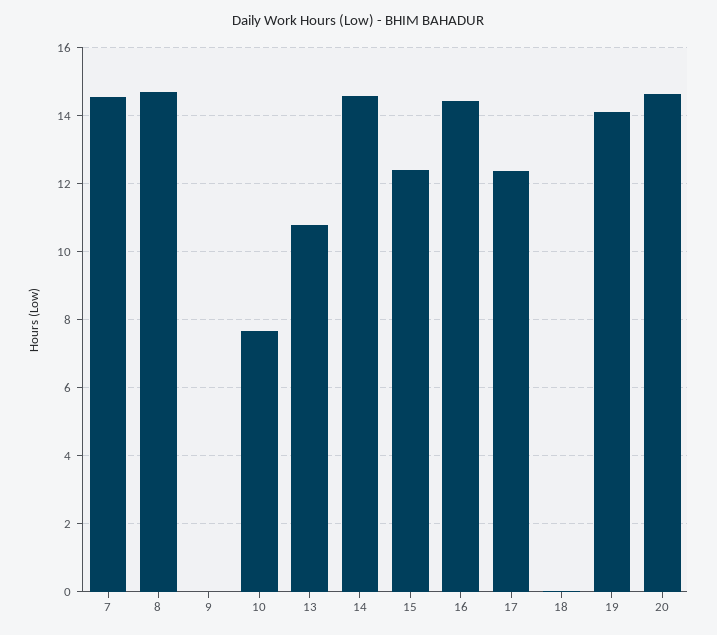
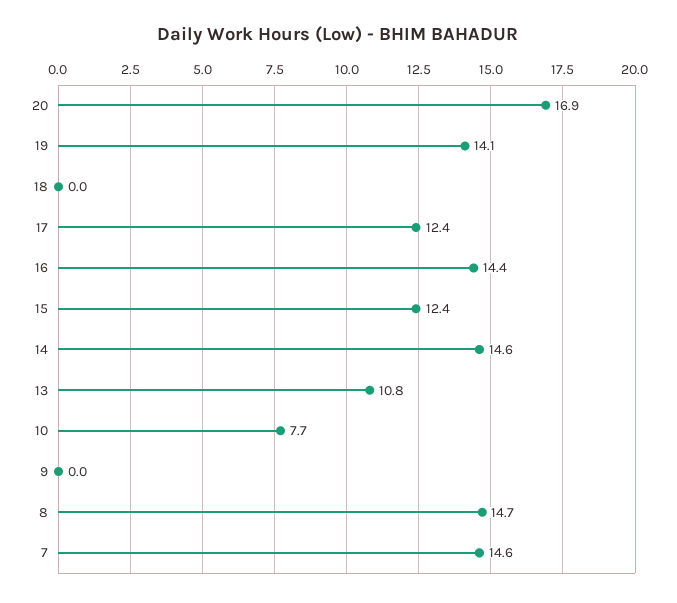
20: 14.6 -> 16.9

